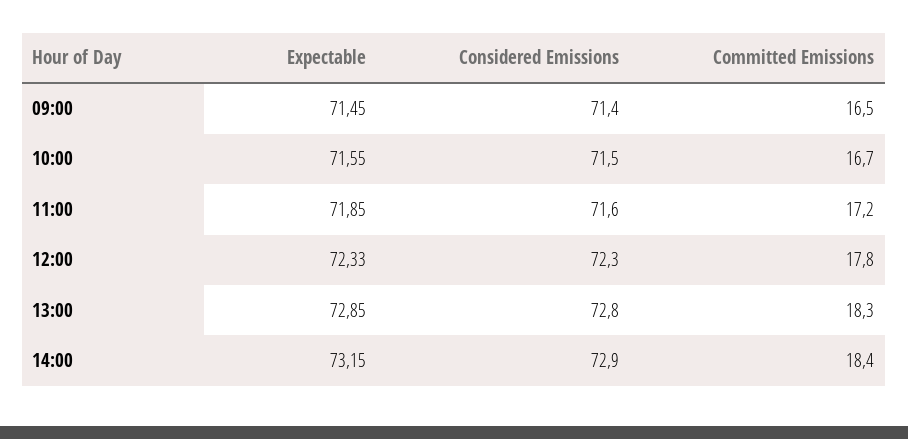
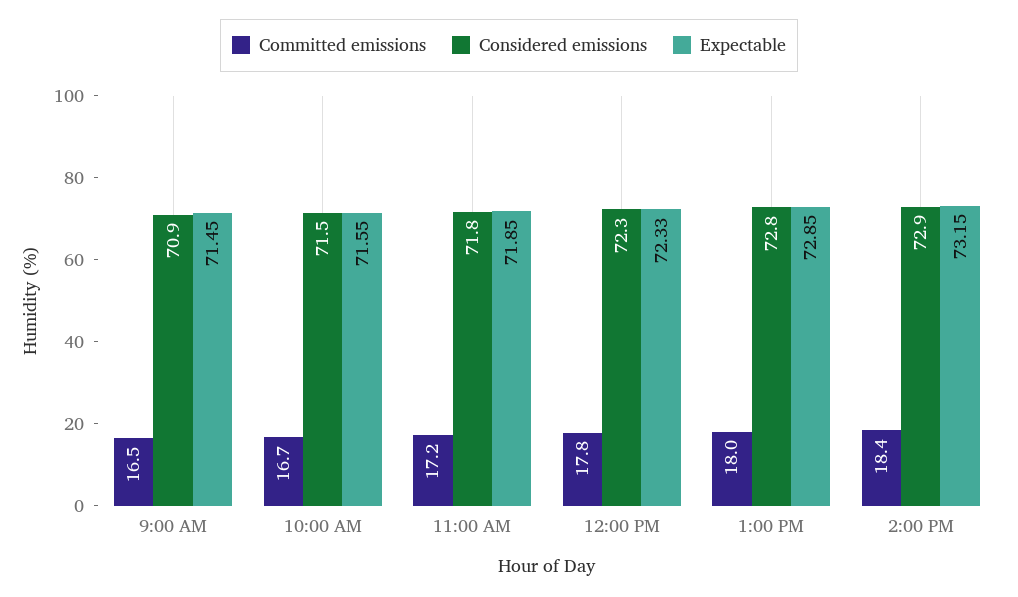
Considered Emissions, 09:00: 71.4 -> 70.9
Considered Emissions, 11:00: 71.6 -> 71.8
Committed Emissions, 13:00: 18.3 -> 18

